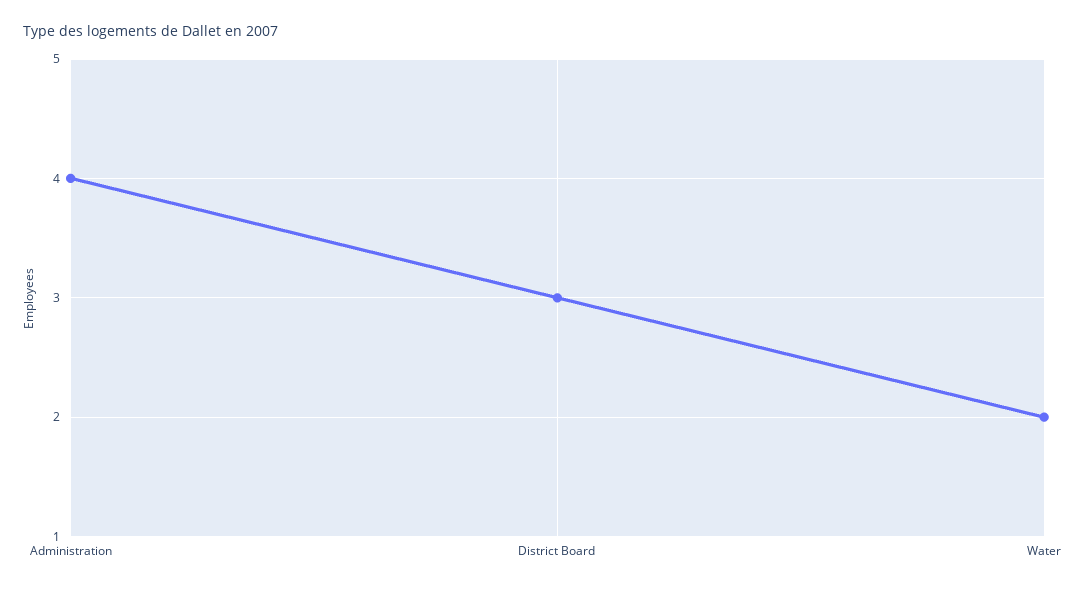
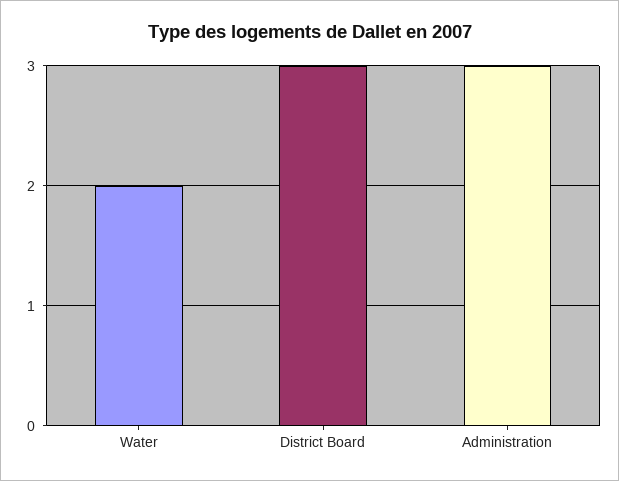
Administration: 4 -> 3

